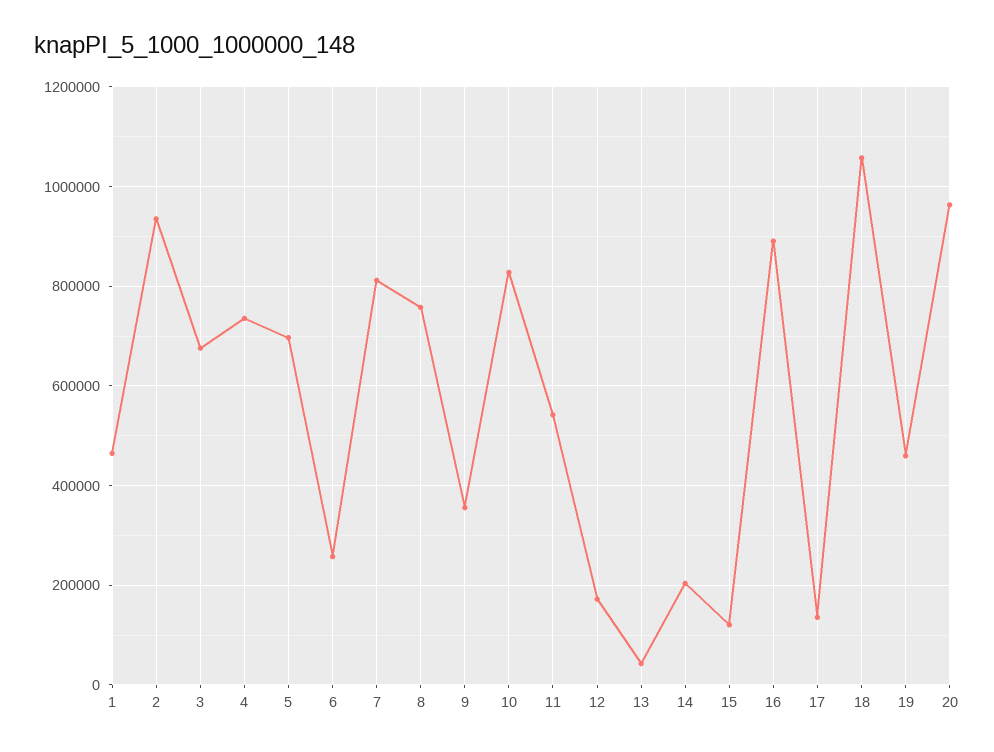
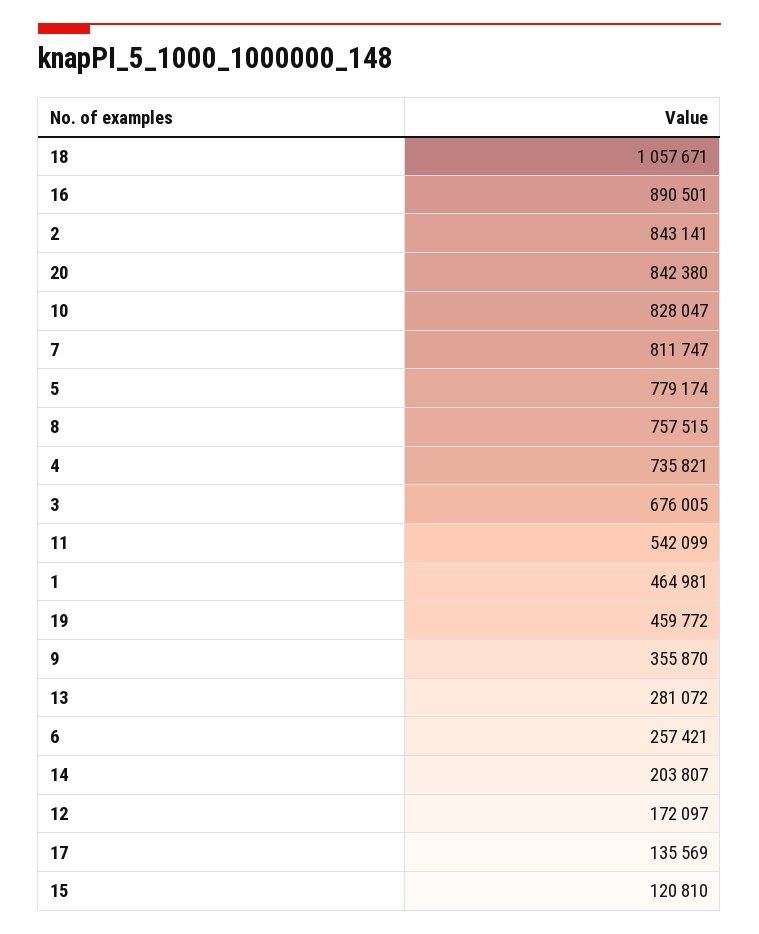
2: 940000 -> 843141
5: 700000 -> 779174
13: 40000 -> 281072
20: 960000 -> 842380

